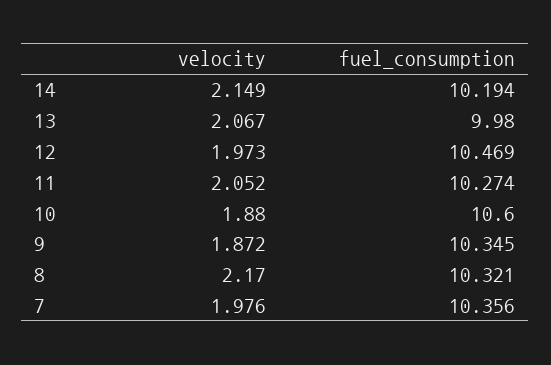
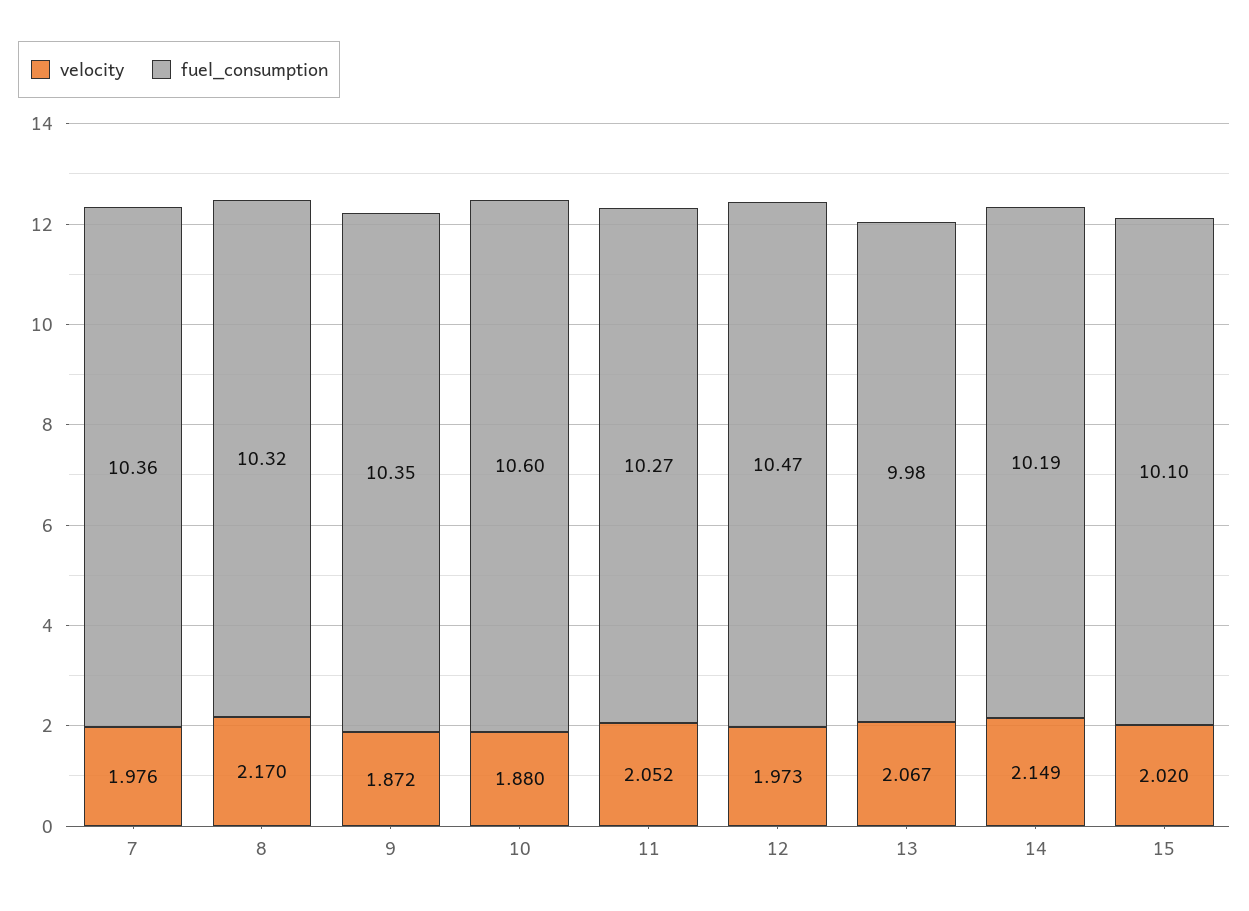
velocity, 15: none -> 2.02
fuel_consumption, 15: none -> 10.1

